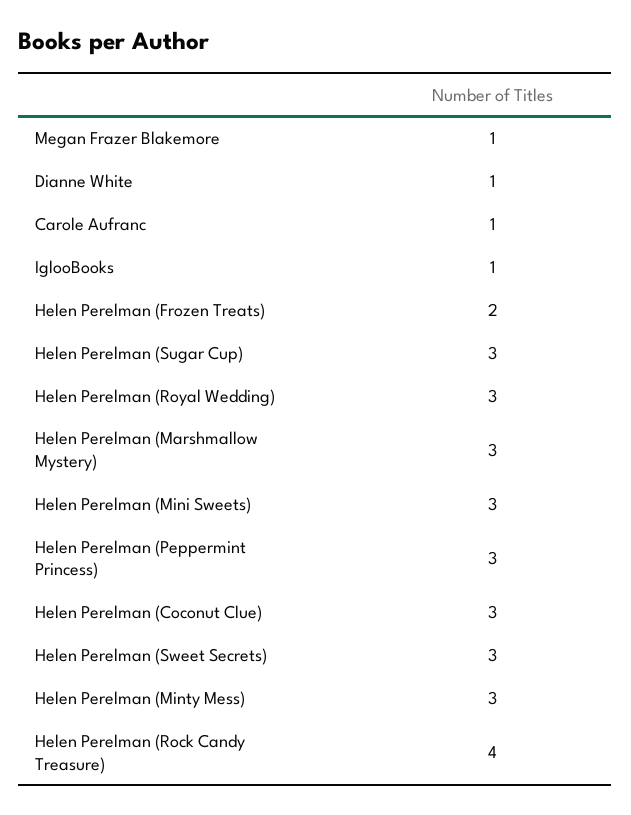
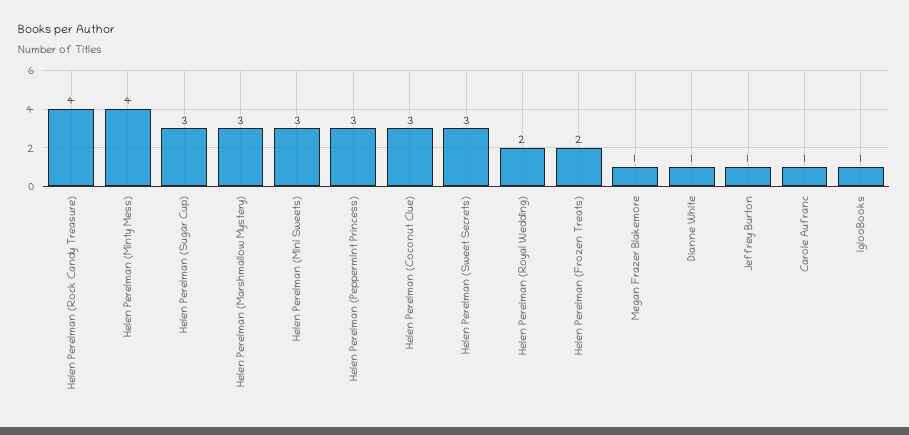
Helen Perelman (Royal Wedding): 3 -> 2
Helen Perelman (Minty Mess): 3 -> 4
Jeffrey Burton: none -> 1

